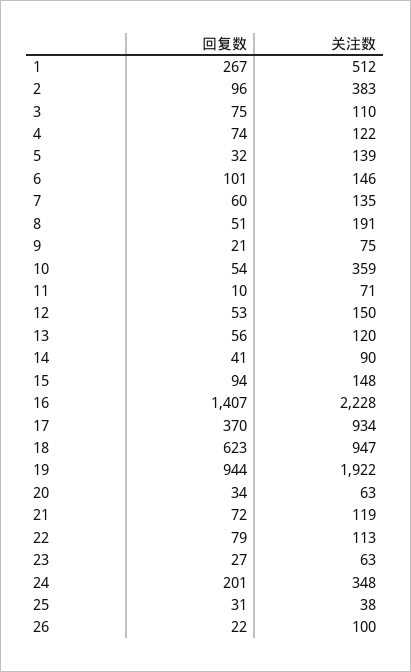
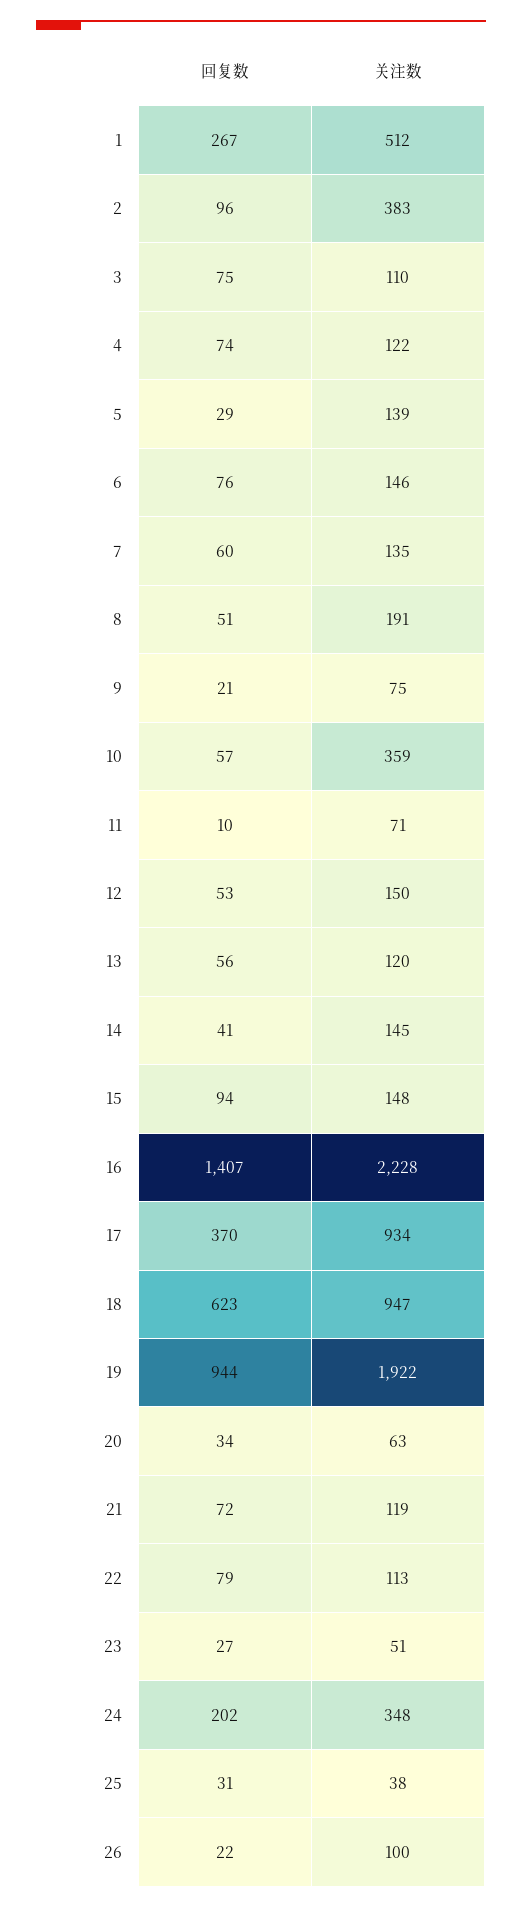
回复数, 5: 32 -> 29
回复数, 6: 101 -> 76
回复数, 10: 54 -> 57
关注数, 14: 90 -> 145
关注数, 23: 63 -> 51
回复数, 24: 201 -> 202

